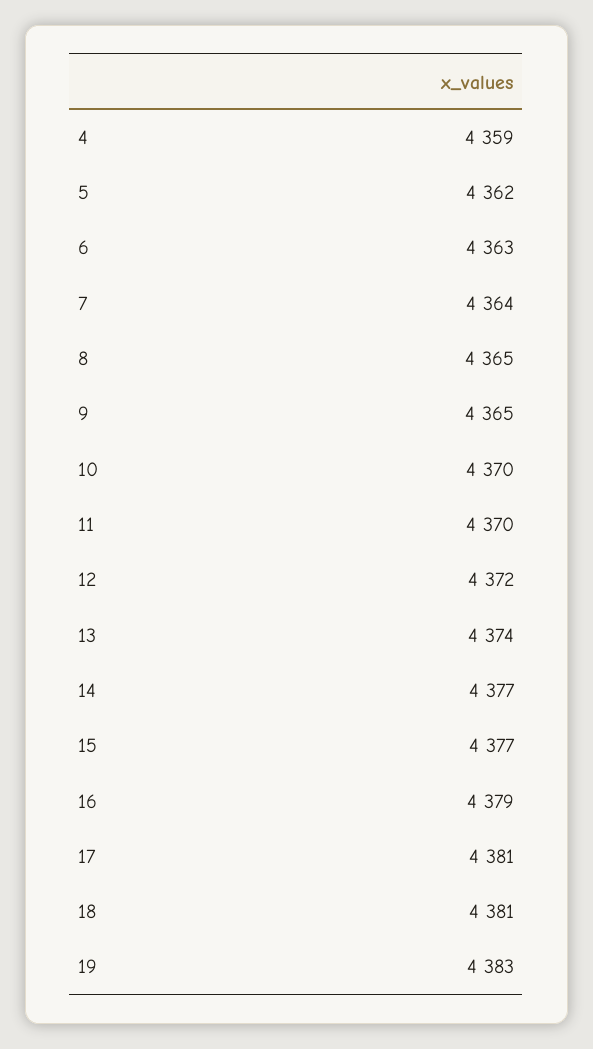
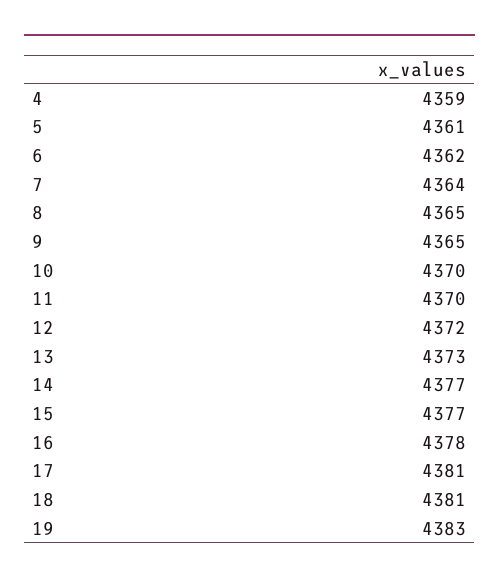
5: 4362 -> 4361
6: 4363 -> 4362
13: 4374 -> 4373
16: 4379 -> 4378

